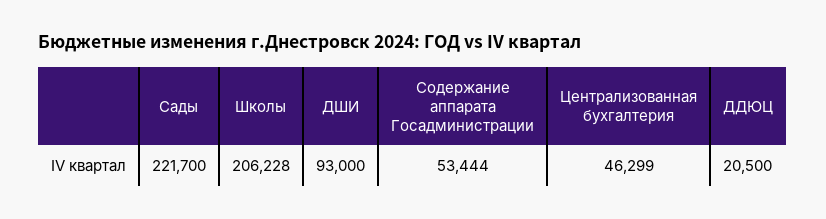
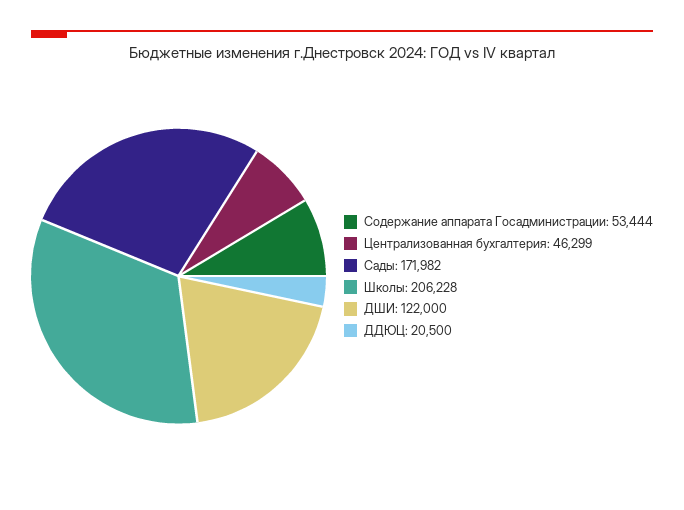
Сады: 221700 -> 171982
ДШИ: 93000 -> 122000

